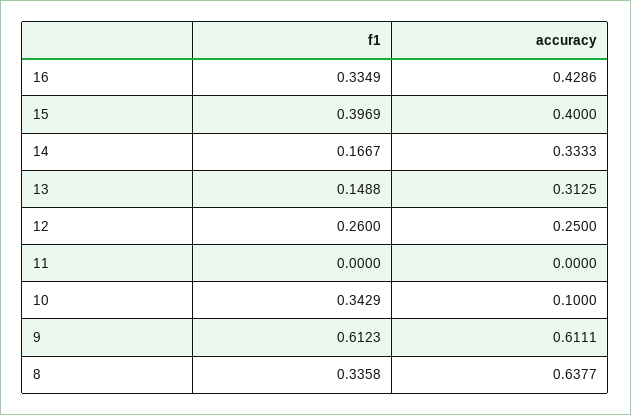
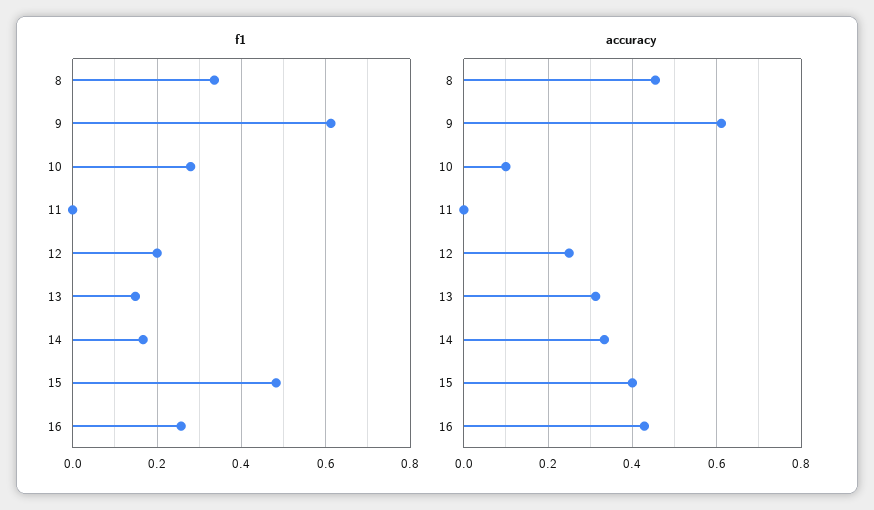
f1, 16: 0.3349 -> 0.26
f1, 15: 0.3969 -> 0.48
f1, 12: 0.26 -> 0.2
f1, 10: 0.3429 -> 0.28
accuracy, 8: 0.6377 -> 0.46

